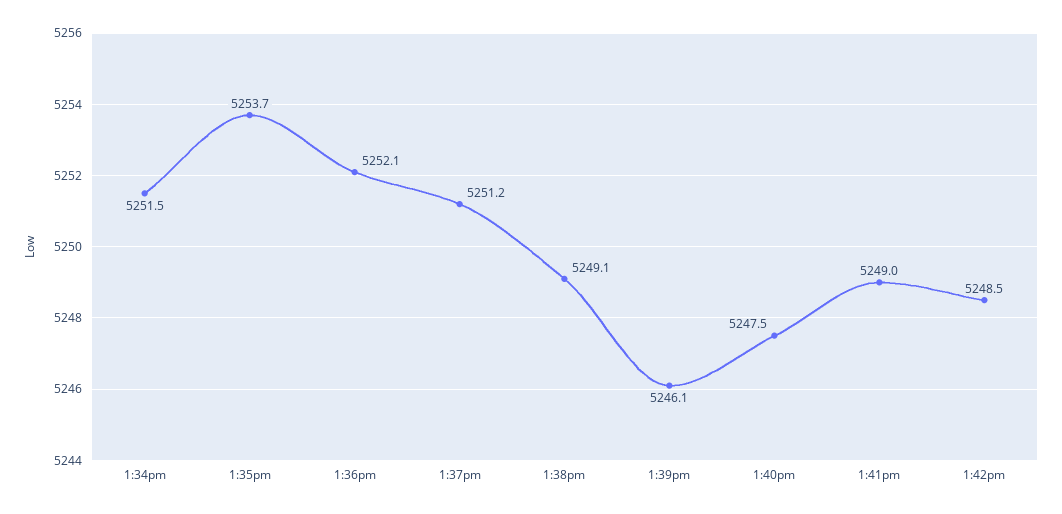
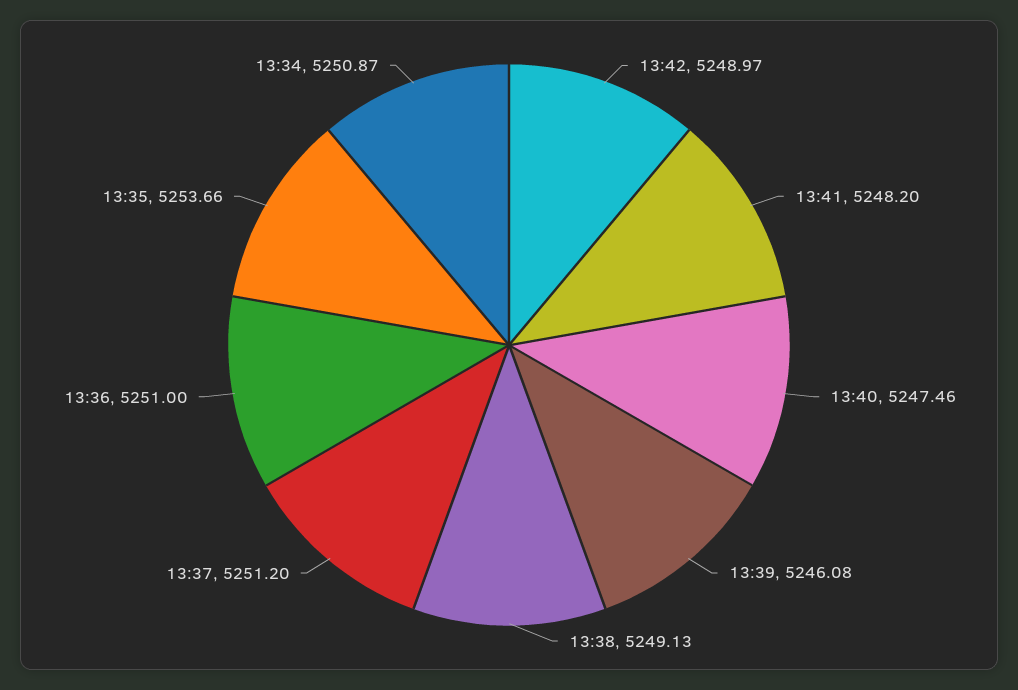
1:34pm: 5251.5 -> 5250.87
1:36pm: 5252.1 -> 5251
1:41pm: 5249 -> 5248.2
1:42pm: 5248.5 -> 5248.97

